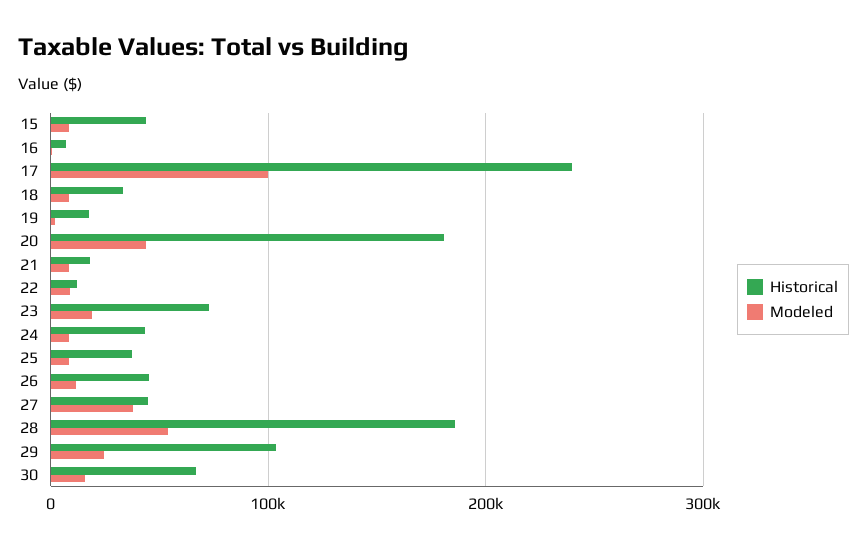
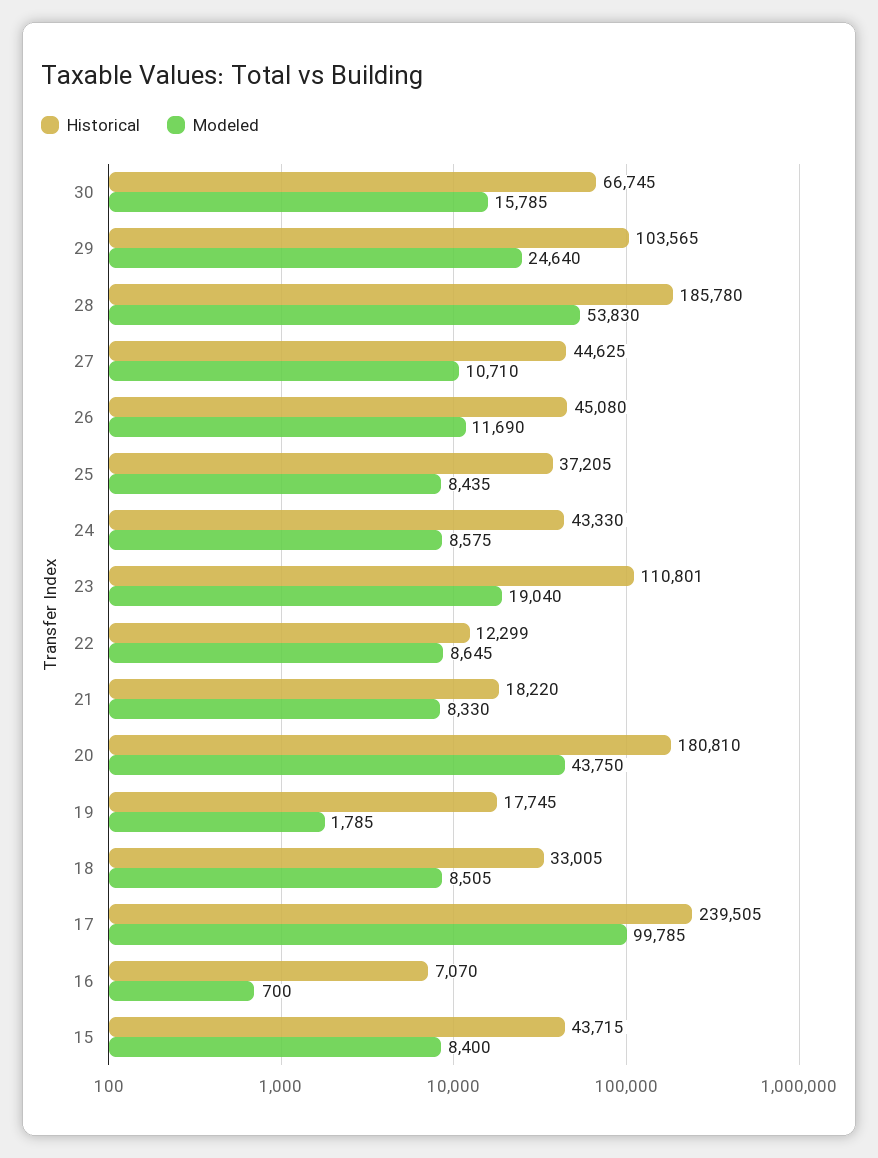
Historical, 23: 70000 -> 110801
Modeled, 27: 40000 -> 10710

